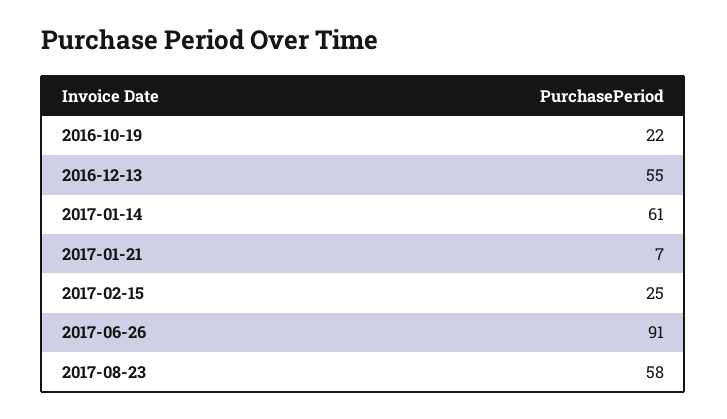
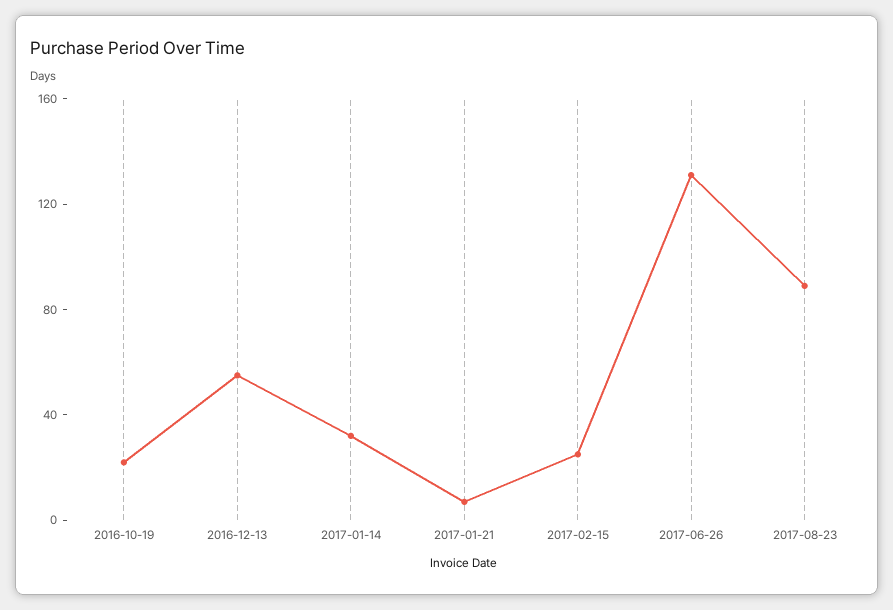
2017-01-14: 61 -> 30
2017-06-26: 91 -> 130
2017-08-23: 58 -> 90

